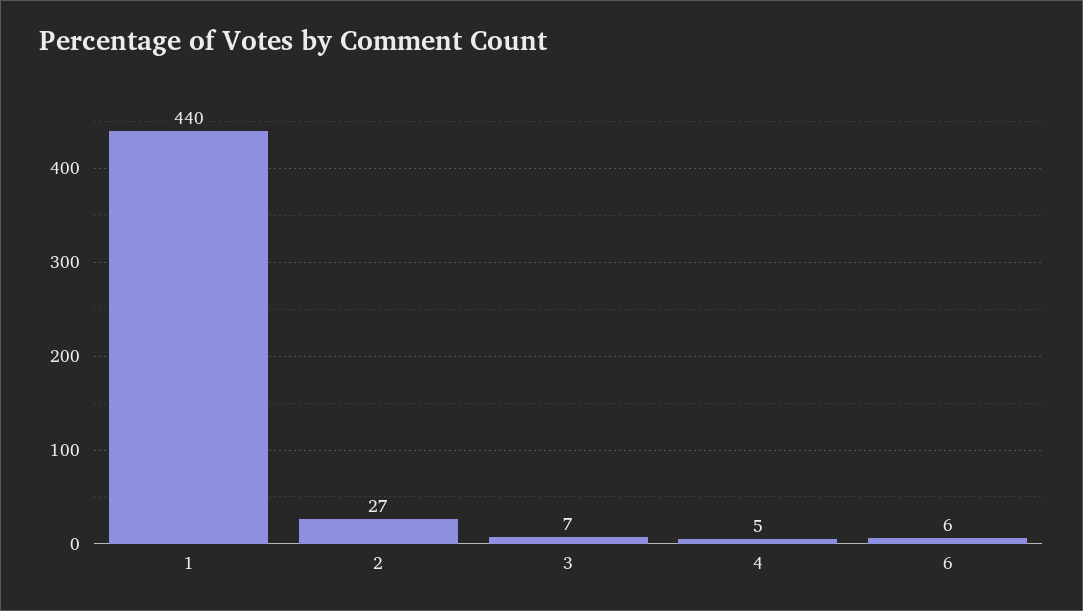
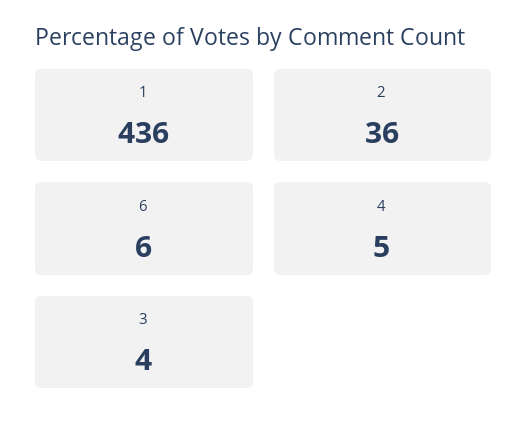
1: 440 -> 436
2: 27 -> 36
3: 7 -> 4

